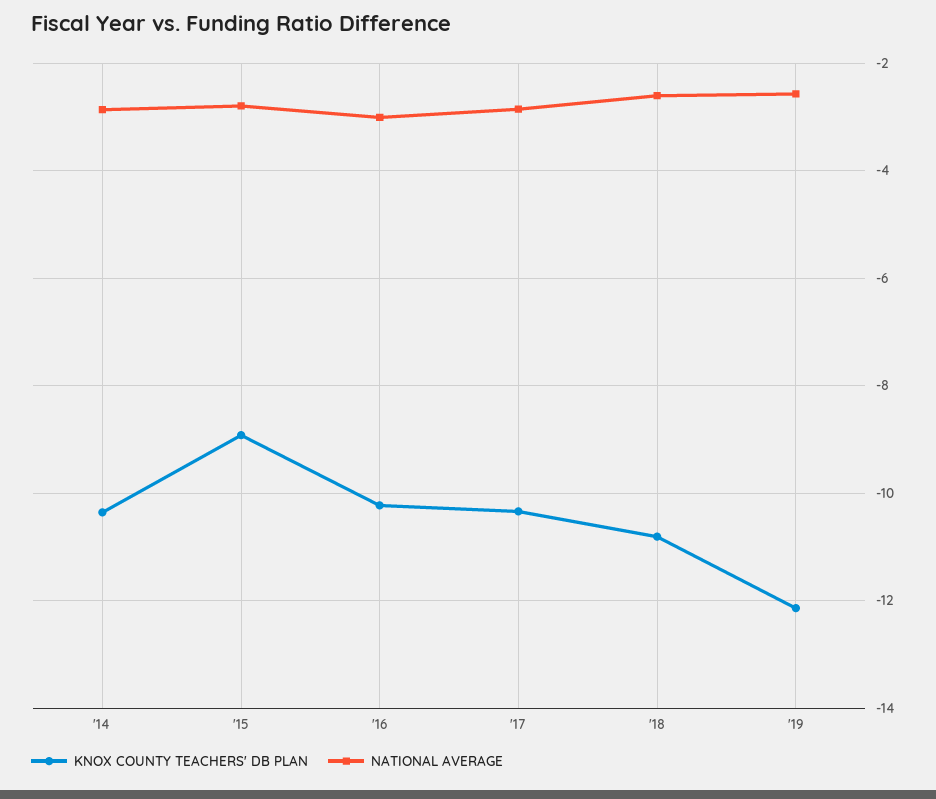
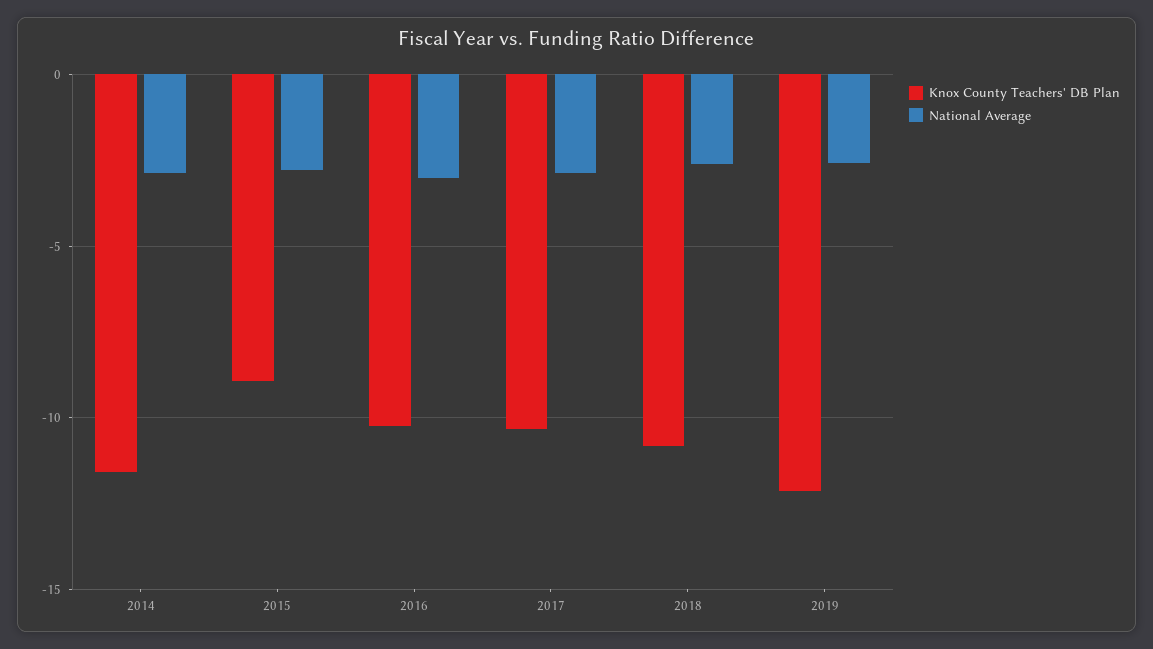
KNOX COUNTY TEACHERS' DB PLAN, '14: -10.4 -> -11.5

